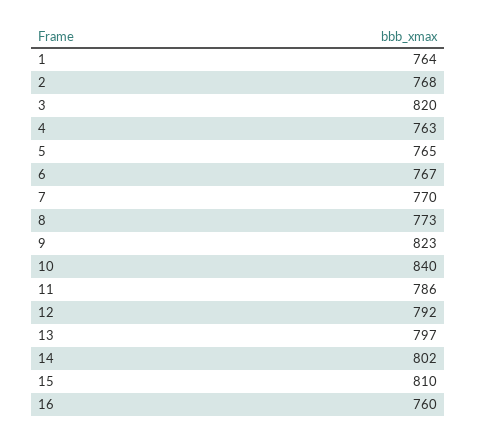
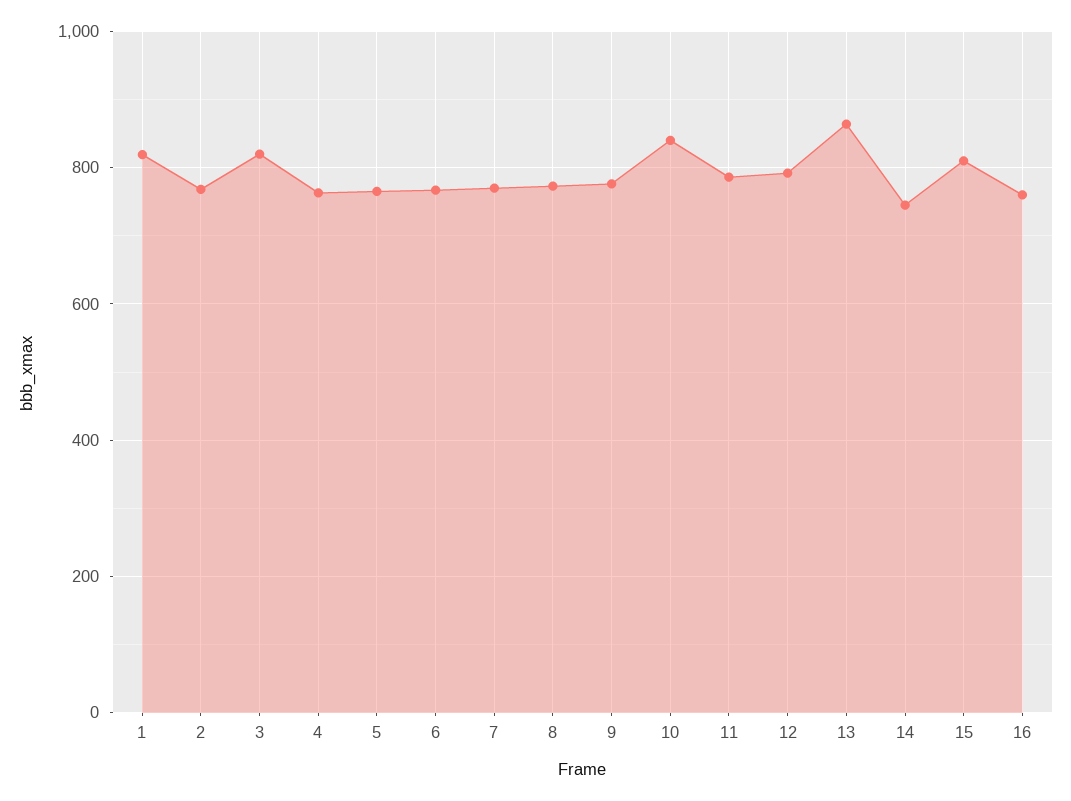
1: 764 -> 820
9: 823 -> 780
13: 797 -> 860
14: 802 -> 740

